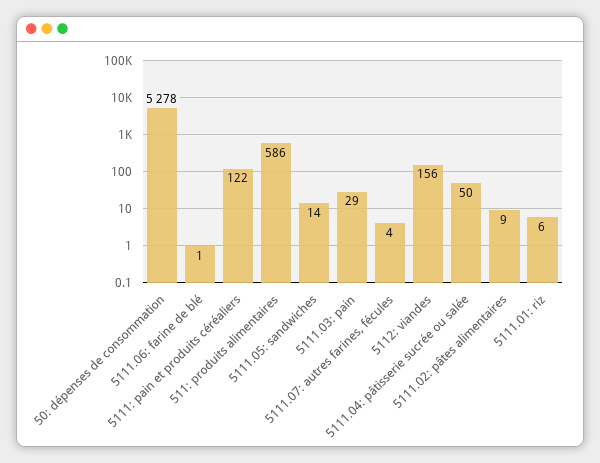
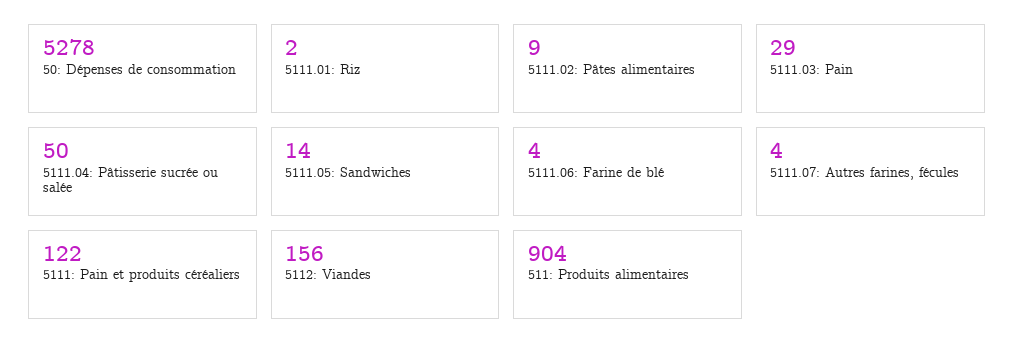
5111.06: farine de blé: 1 -> 4
511: produits alimentaires: 586 -> 904
5111.01: riz: 6 -> 2

